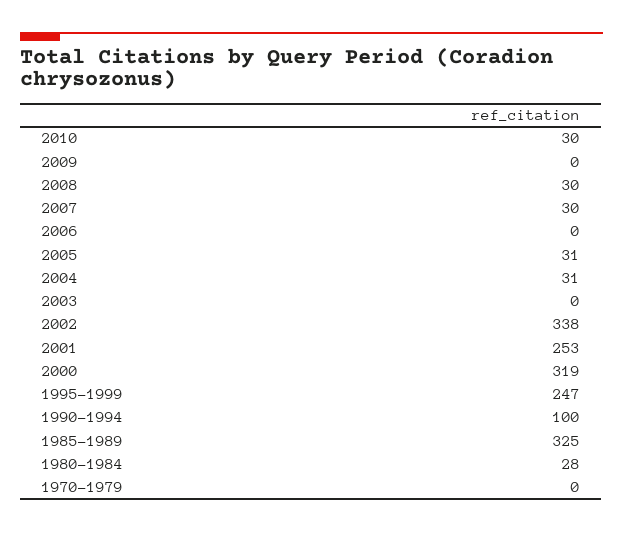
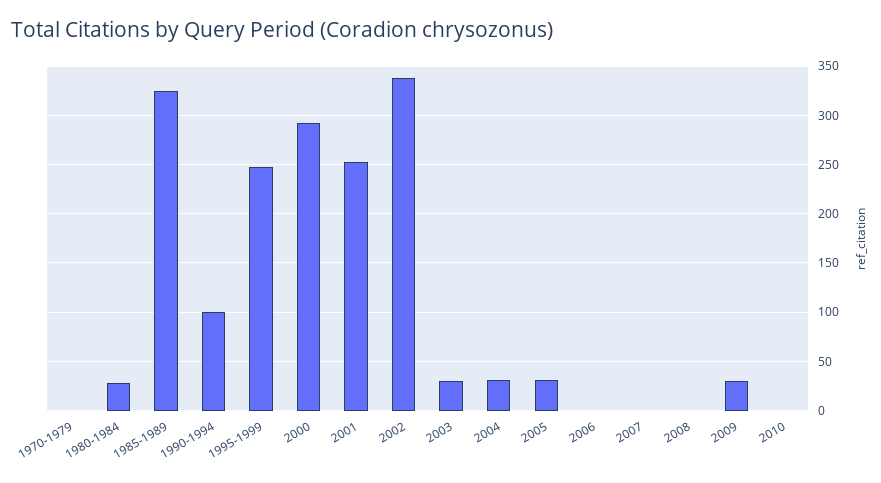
2010: 30 -> 0
2009: 0 -> 30
2008: 30 -> 0
2007: 30 -> 0
2003: 0 -> 30
2000: 319 -> 290

